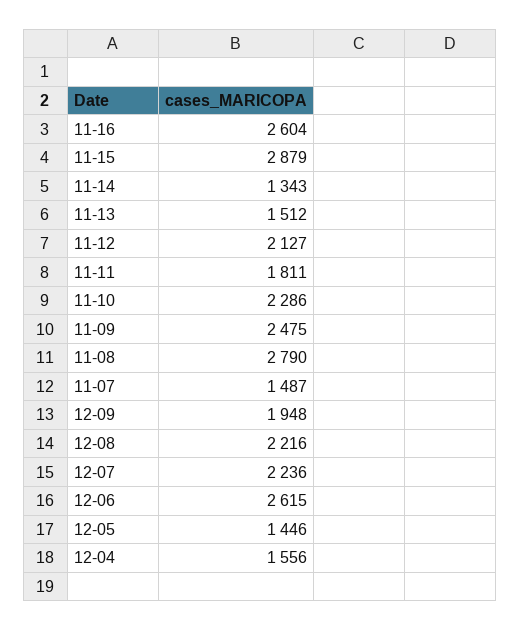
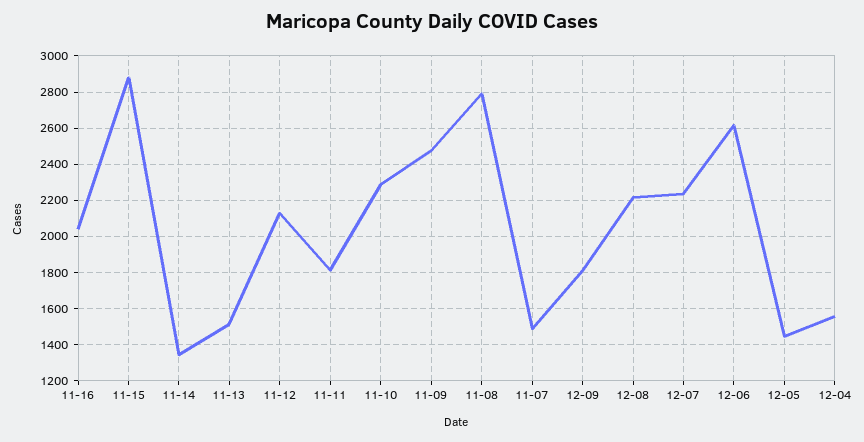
11-16: 2604 -> 2050
12-09: 1948 -> 1800

